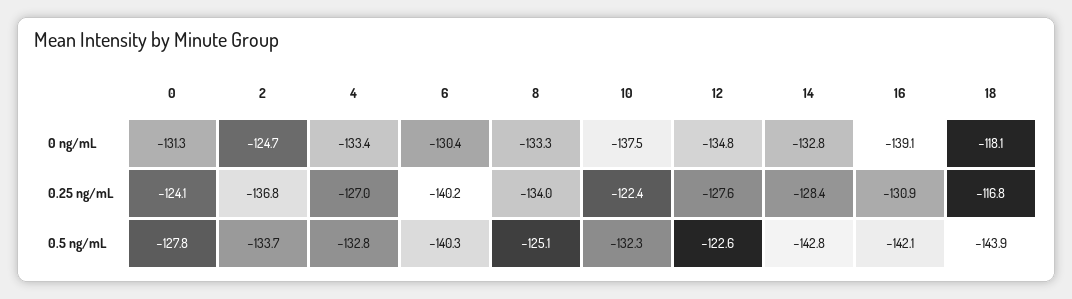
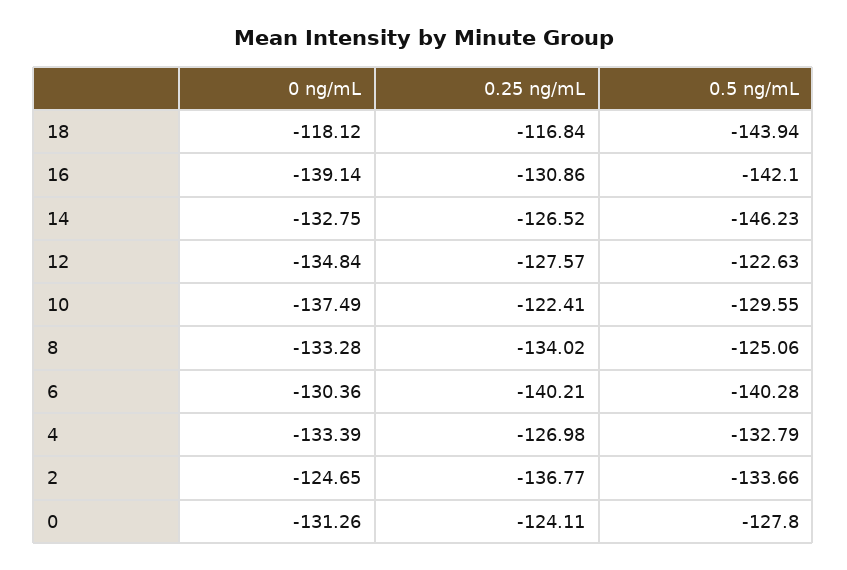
14, 0.25 ng/mL: -128.4 -> -126.52
10, 0.5 ng/mL: -132.3 -> -129.55
14, 0.5 ng/mL: -142.8 -> -146.23

